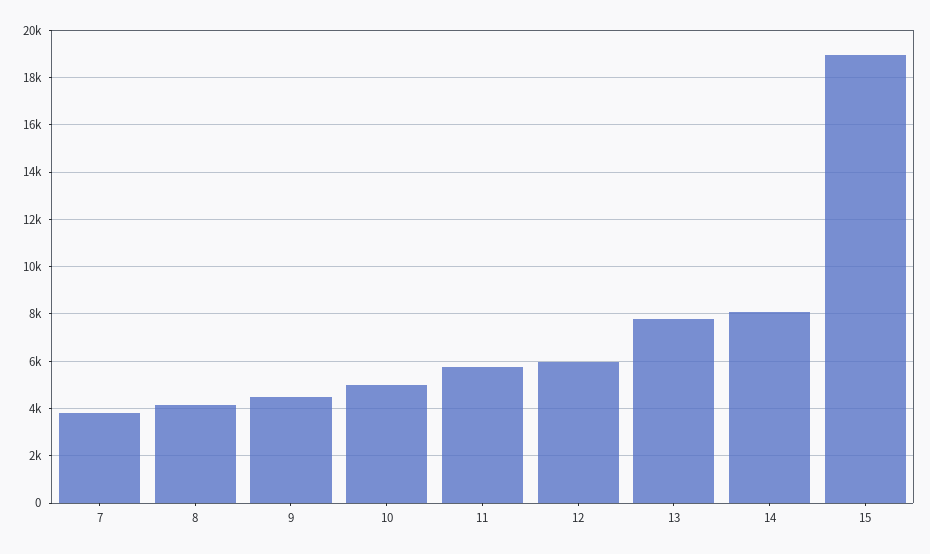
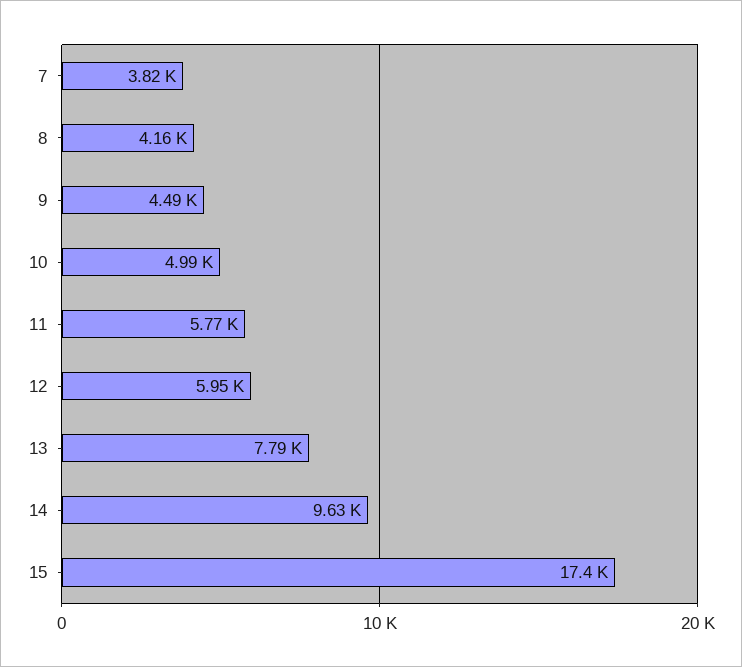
14: 8000 -> 9630
15: 19000 -> 17400

